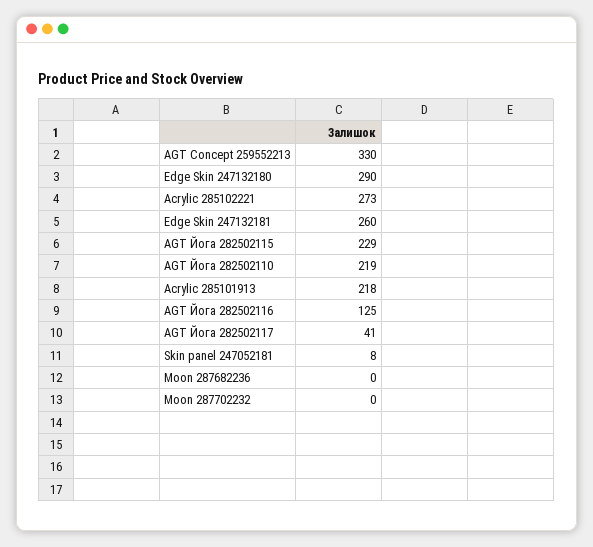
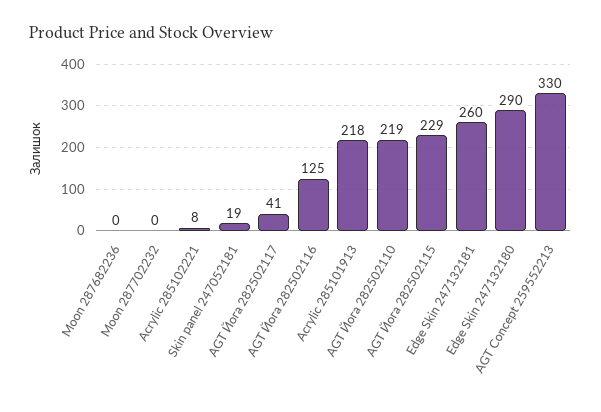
Acrylic 285102221: 273 -> 8
Skin panel 247052181: 8 -> 19

